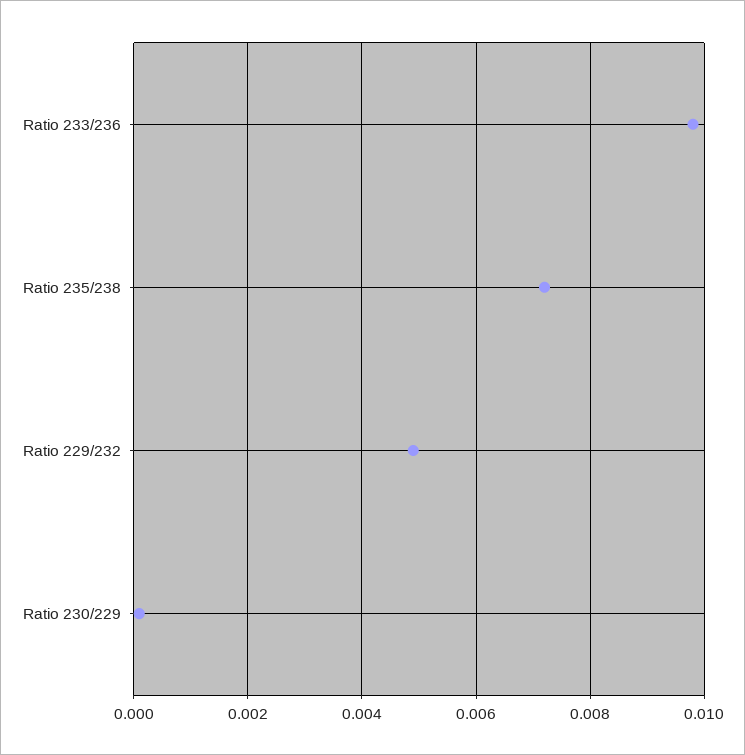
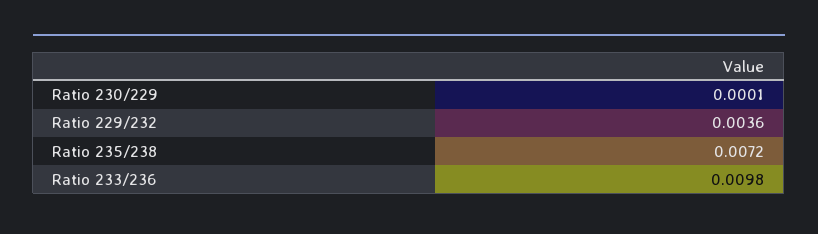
Ratio 229/232: 0.005 -> 0.0036

